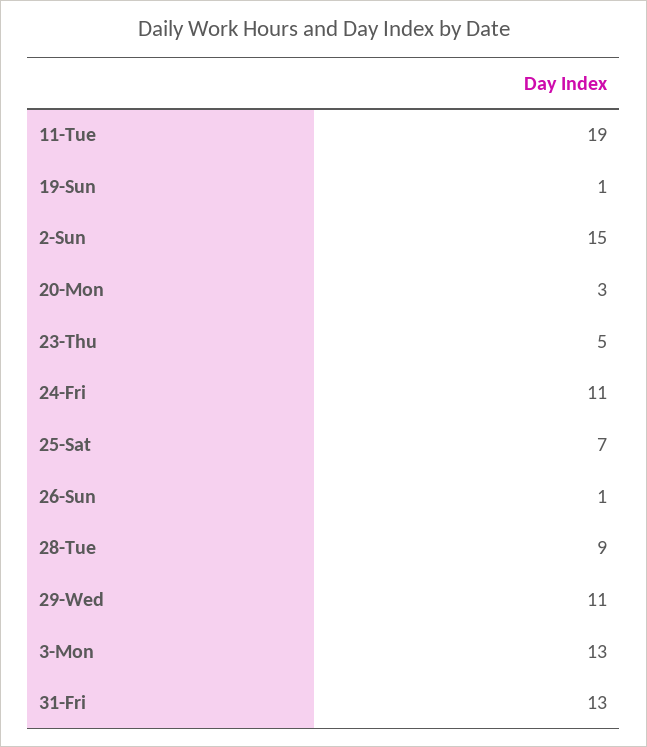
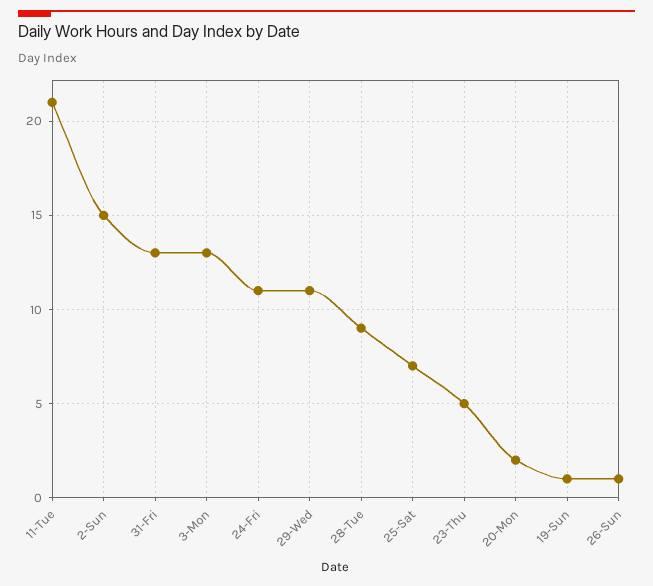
11-Tue: 19 -> 21
20-Mon: 3 -> 2

